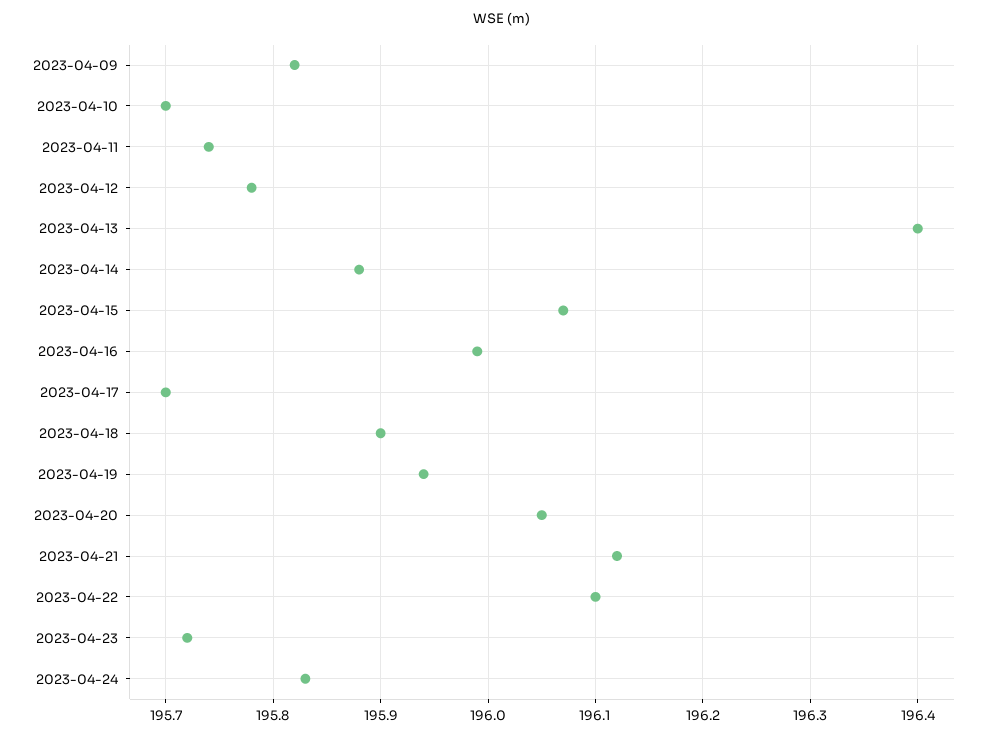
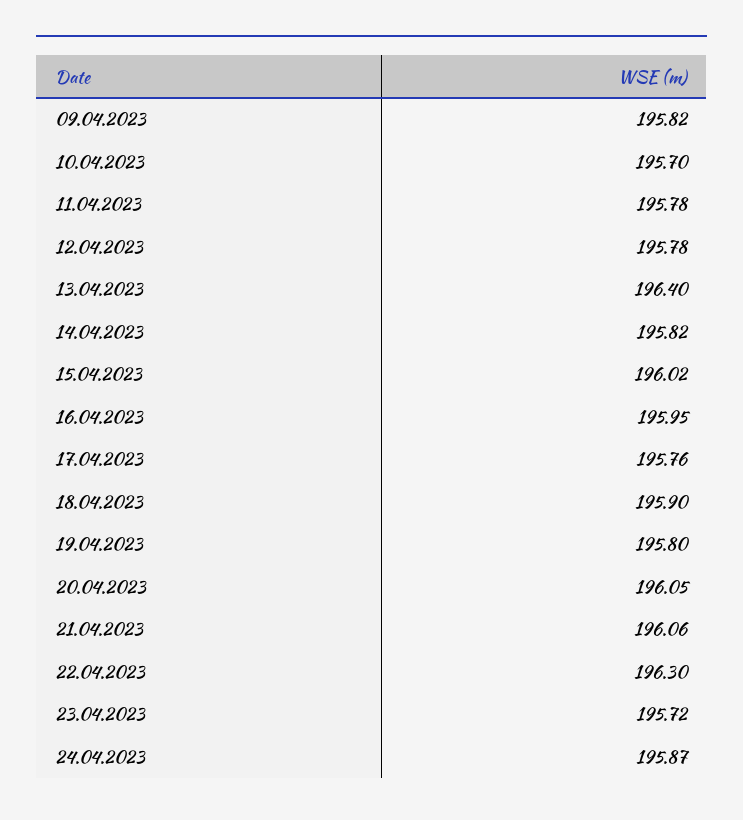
2023-04-11: 195.74 -> 195.78
2023-04-14: 195.88 -> 195.82
2023-04-15: 196.07 -> 196.02
2023-04-16: 195.99 -> 195.95
2023-04-17: 195.7 -> 195.76
2023-04-19: 195.94 -> 195.8
2023-04-21: 196.12 -> 196.06
2023-04-22: 196.1 -> 196.3
2023-04-24: 195.83 -> 195.87

